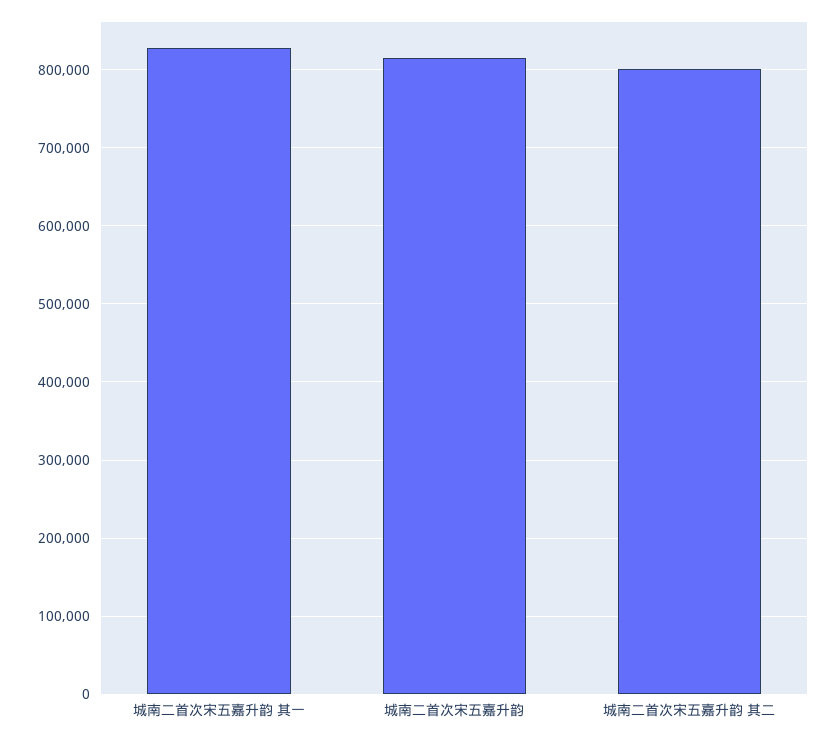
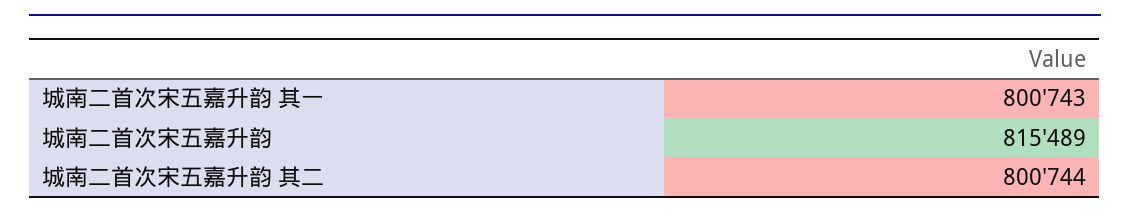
城南二首次宋五嘉升韵 其一: 830000 -> 800743

